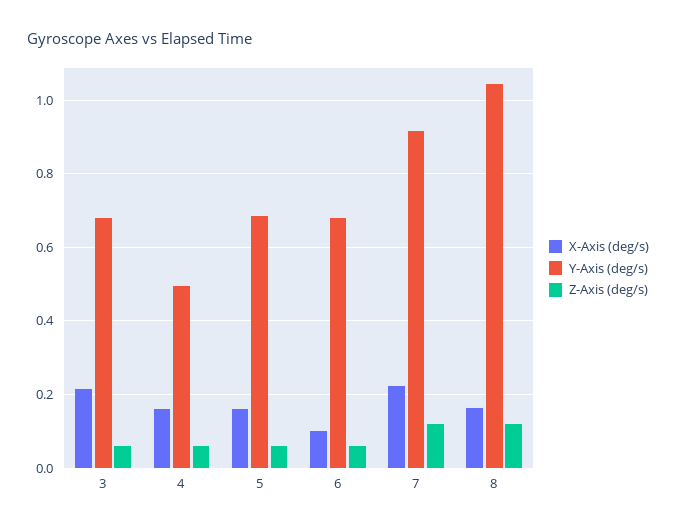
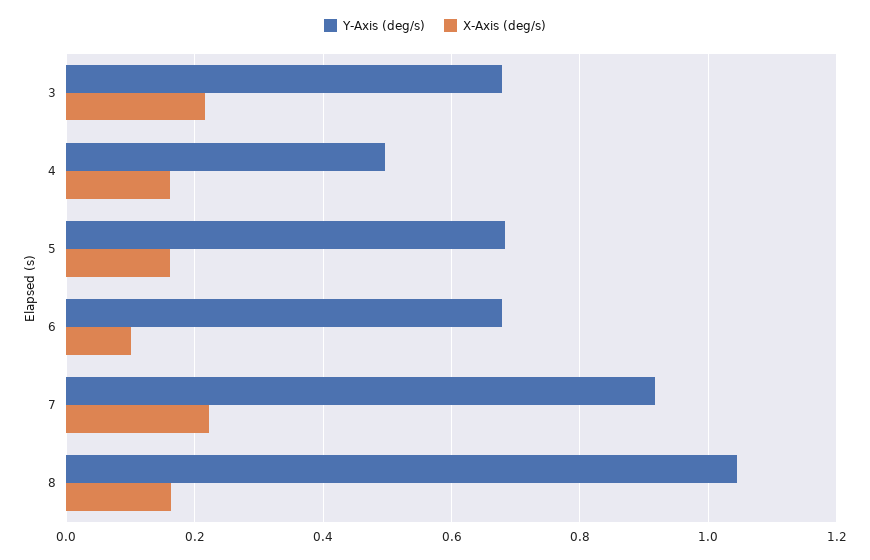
Z-Axis (deg/s), 3: 0.06 -> none
Z-Axis (deg/s), 4: 0.06 -> none
Z-Axis (deg/s), 5: 0.06 -> none
Z-Axis (deg/s), 6: 0.06 -> none
Z-Axis (deg/s), 7: 0.12 -> none
Z-Axis (deg/s), 8: 0.12 -> none

